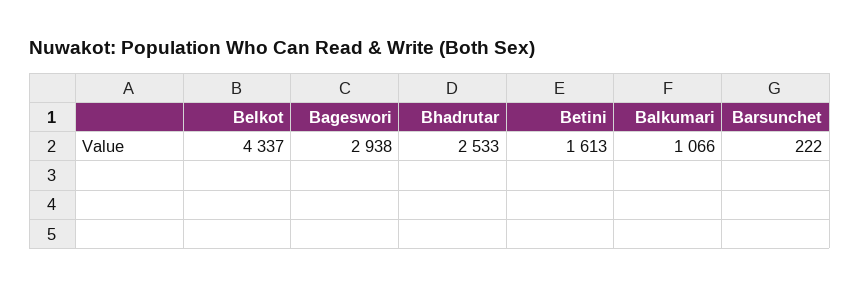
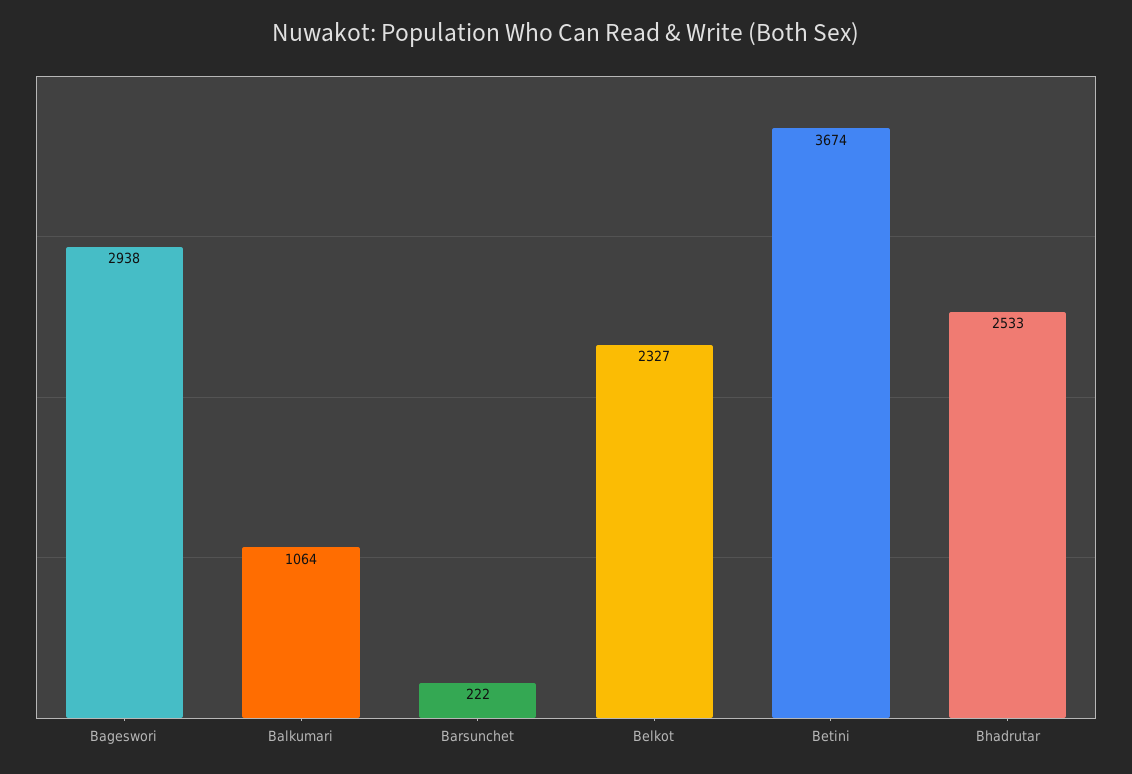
Belkot: 4337 -> 2327
Betini: 1613 -> 3674
Balkumari: 1066 -> 1064

